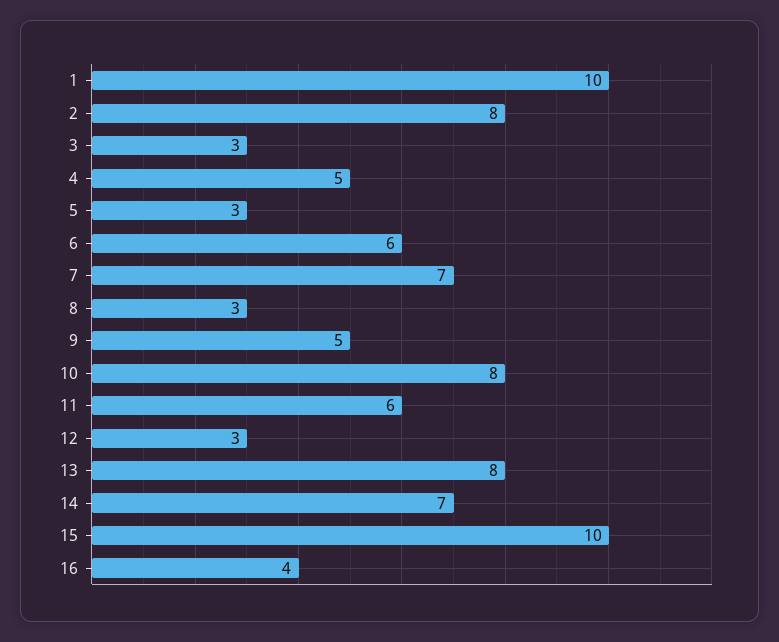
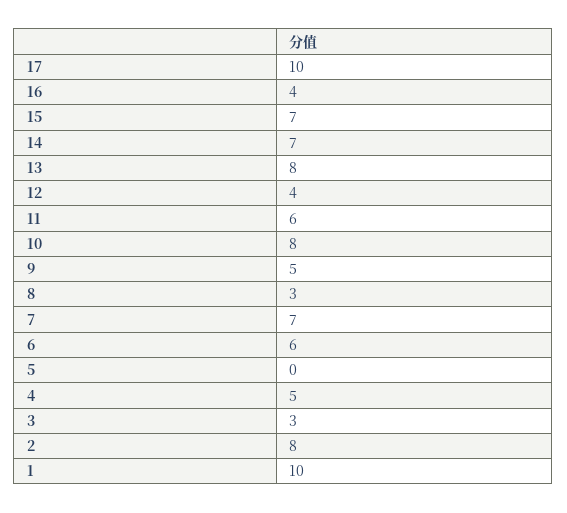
5: 3 -> 0
12: 3 -> 4
15: 10 -> 7
17: none -> 10

